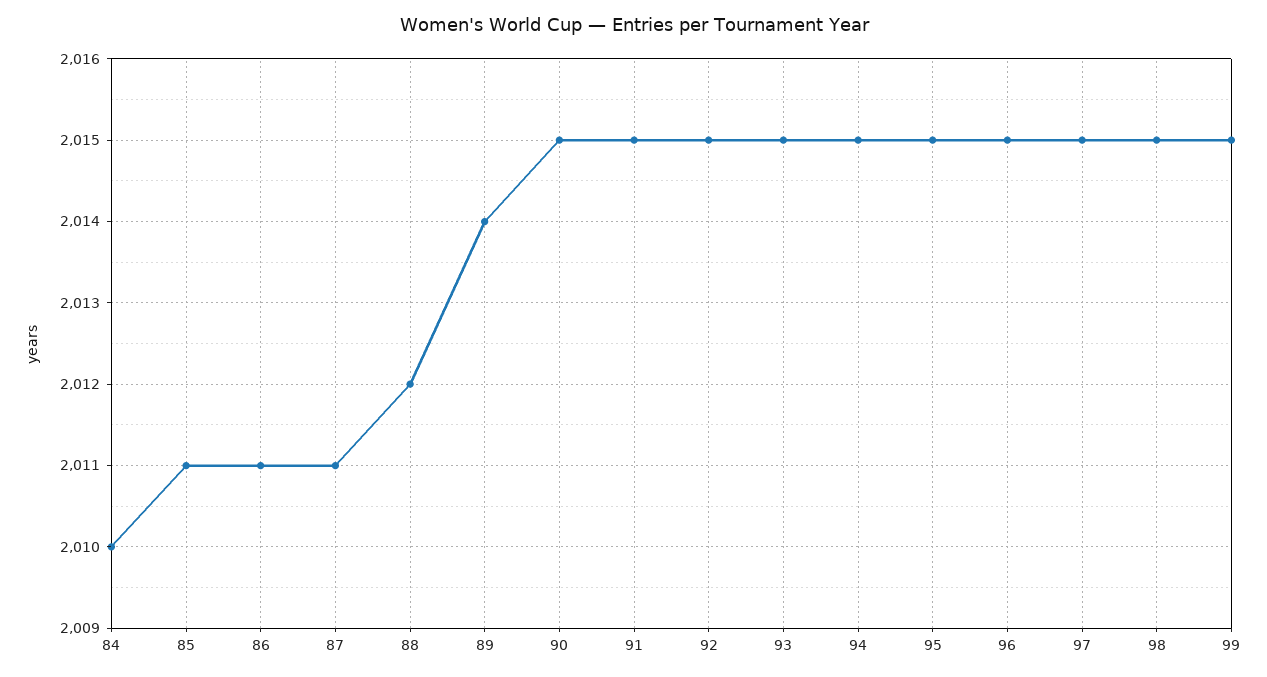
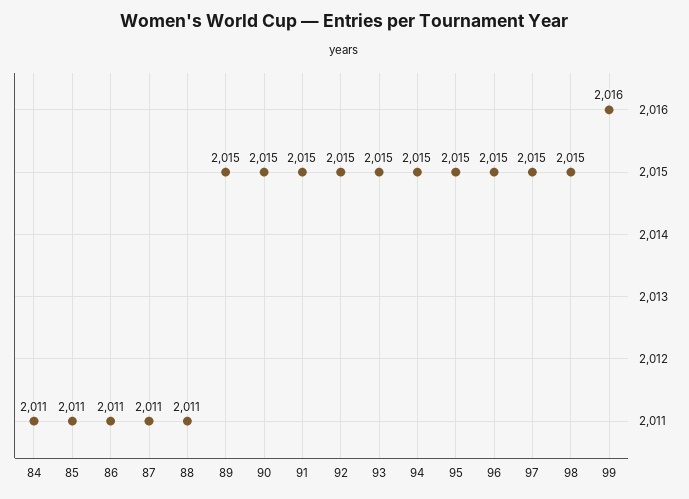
84: 2010 -> 2011
88: 2012 -> 2011
89: 2014 -> 2015
99: 2015 -> 2016

